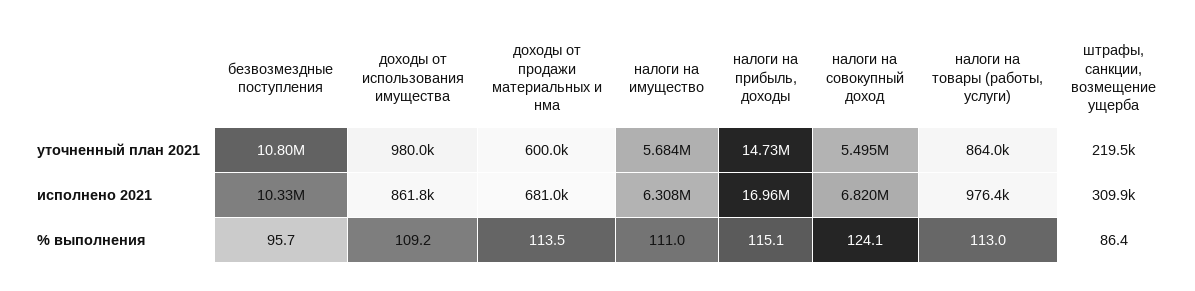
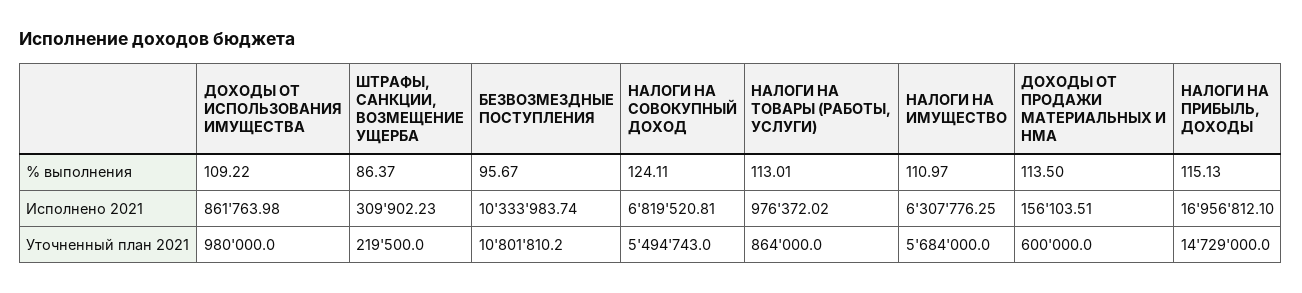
доходы от продажи материальных и нма, исполнено 2021: 681000 -> 156103.51

